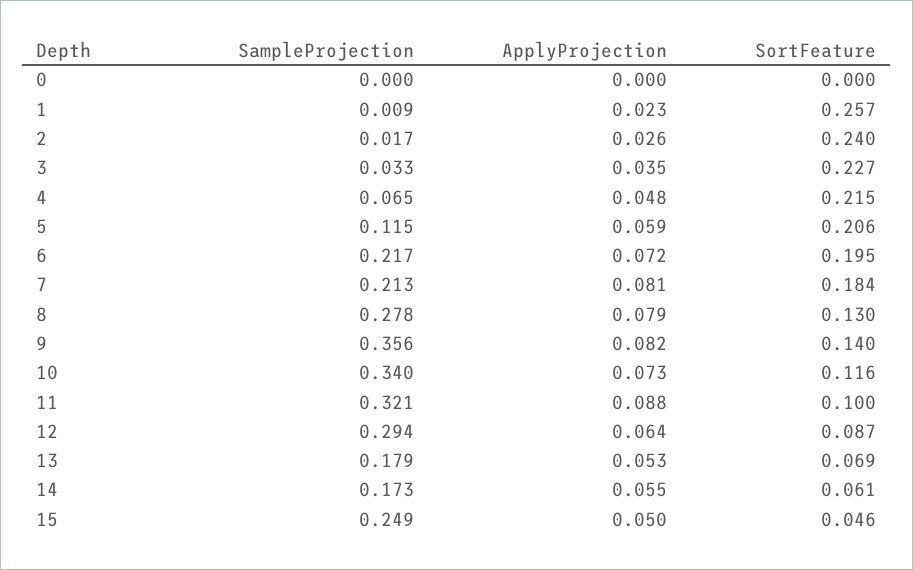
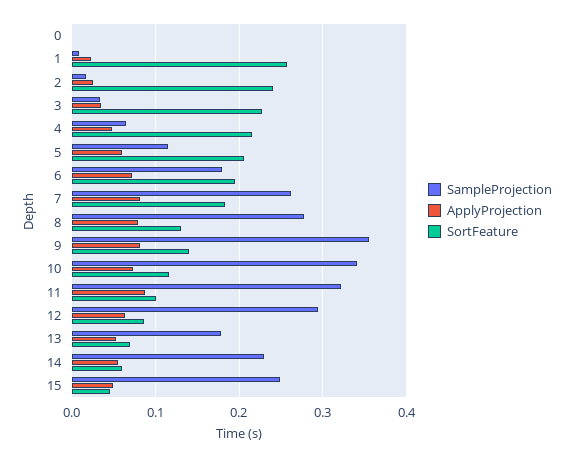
SampleProjection, 6: 0.217 -> 0.18
SampleProjection, 7: 0.213 -> 0.26
SampleProjection, 14: 0.173 -> 0.23

